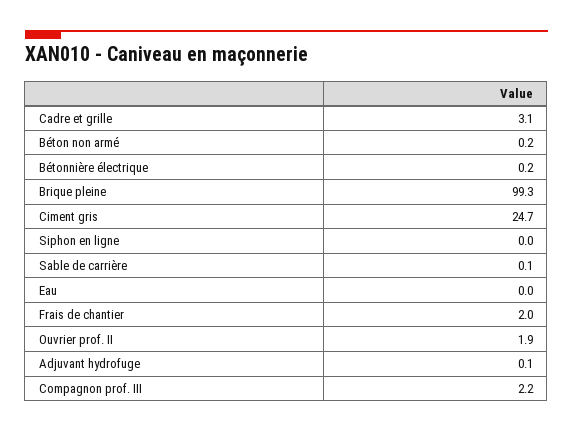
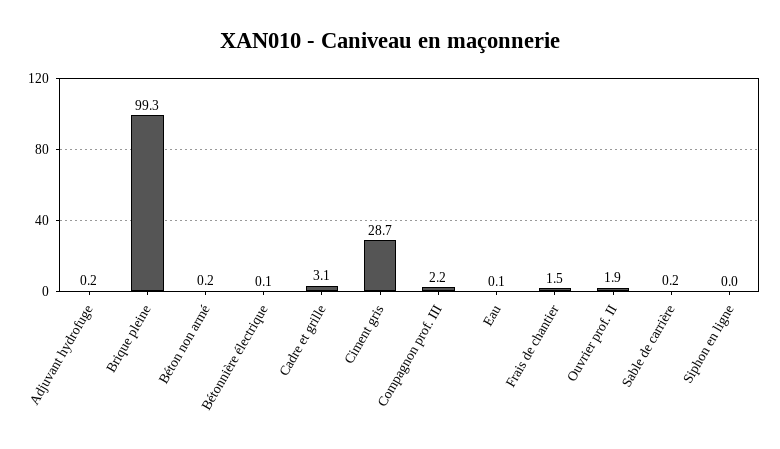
Bétonnière électrique: 0.2 -> 0.1
Ciment gris: 24.7 -> 28.7
Sable de carrière: 0.1 -> 0.2
Eau: 0 -> 0.1
Frais de chantier: 2 -> 1.5
Adjuvant hydrofuge: 0.1 -> 0.2

